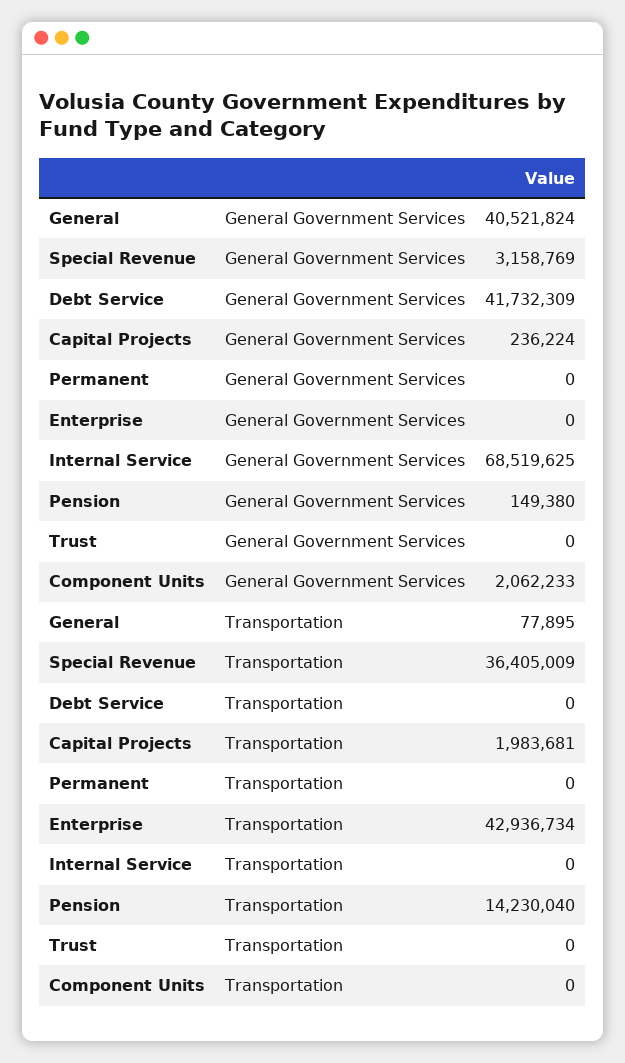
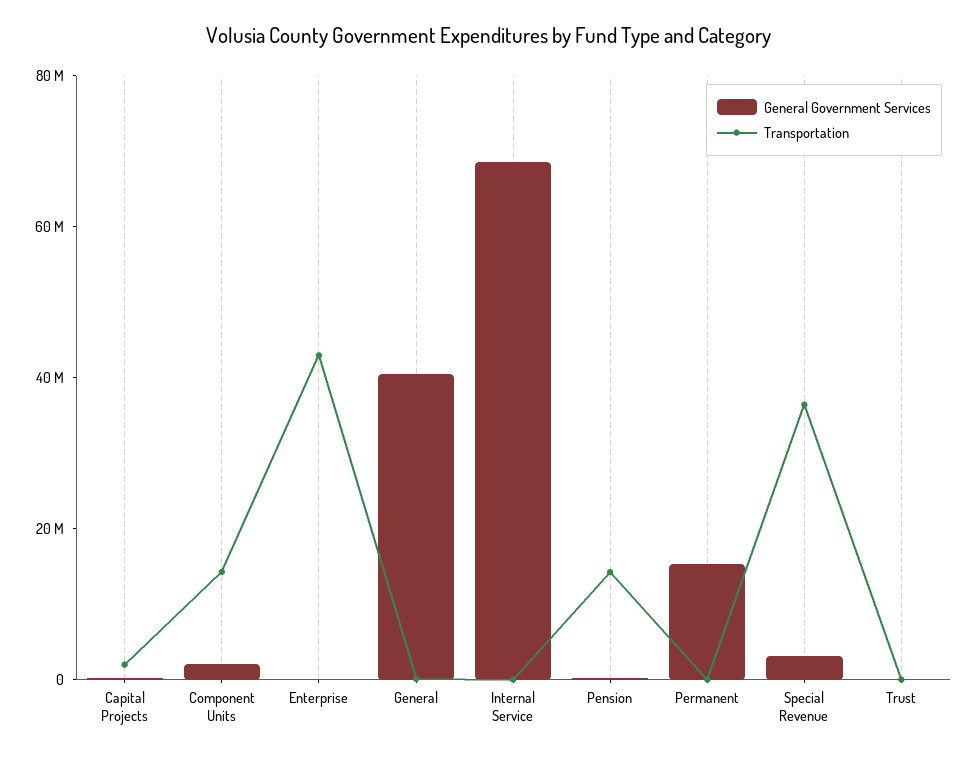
General Government Services, Debt Service: 41732309 -> none
General Government Services, Permanent: 0 -> 15000000
Transportation, Debt Service: 0 -> none
Transportation, Component Units: 0 -> 15000000

